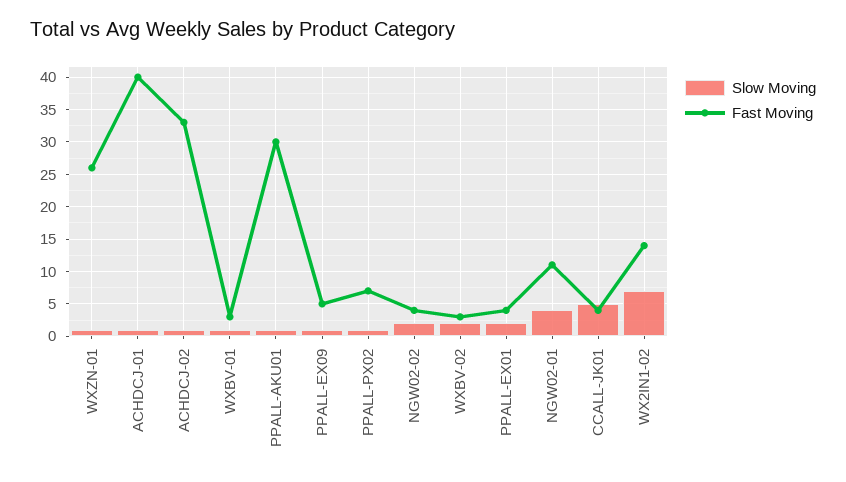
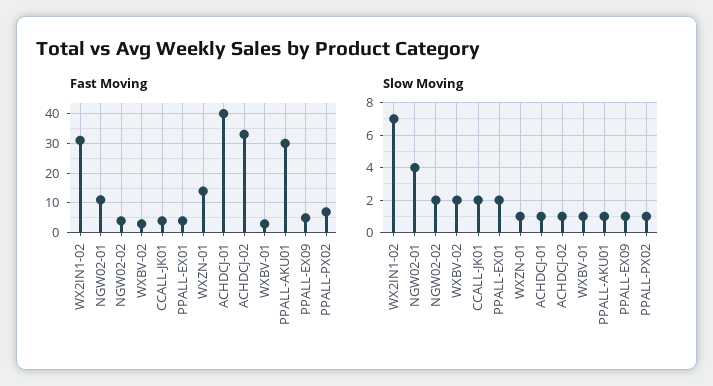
Fast Moving, WXZN-01: 26 -> 15
Slow Moving, CCALL-JK01: 5 -> 2
Fast Moving, WX2IN1-02: 14 -> 30

